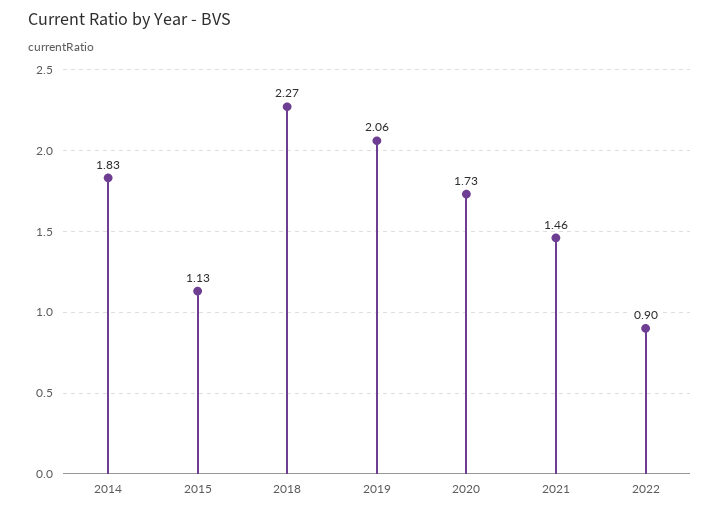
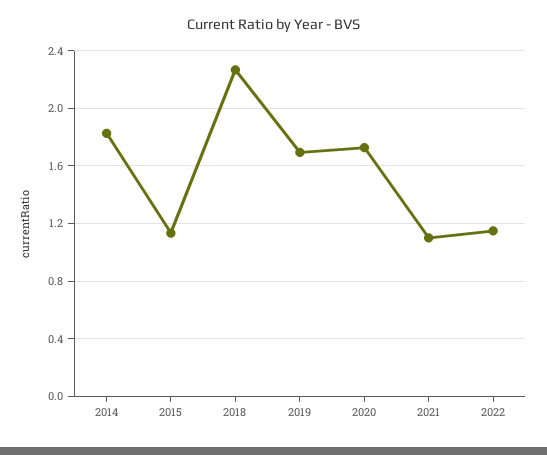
2019: 2.06 -> 1.7
2021: 1.46 -> 1.1
2022: 0.9 -> 1.15

